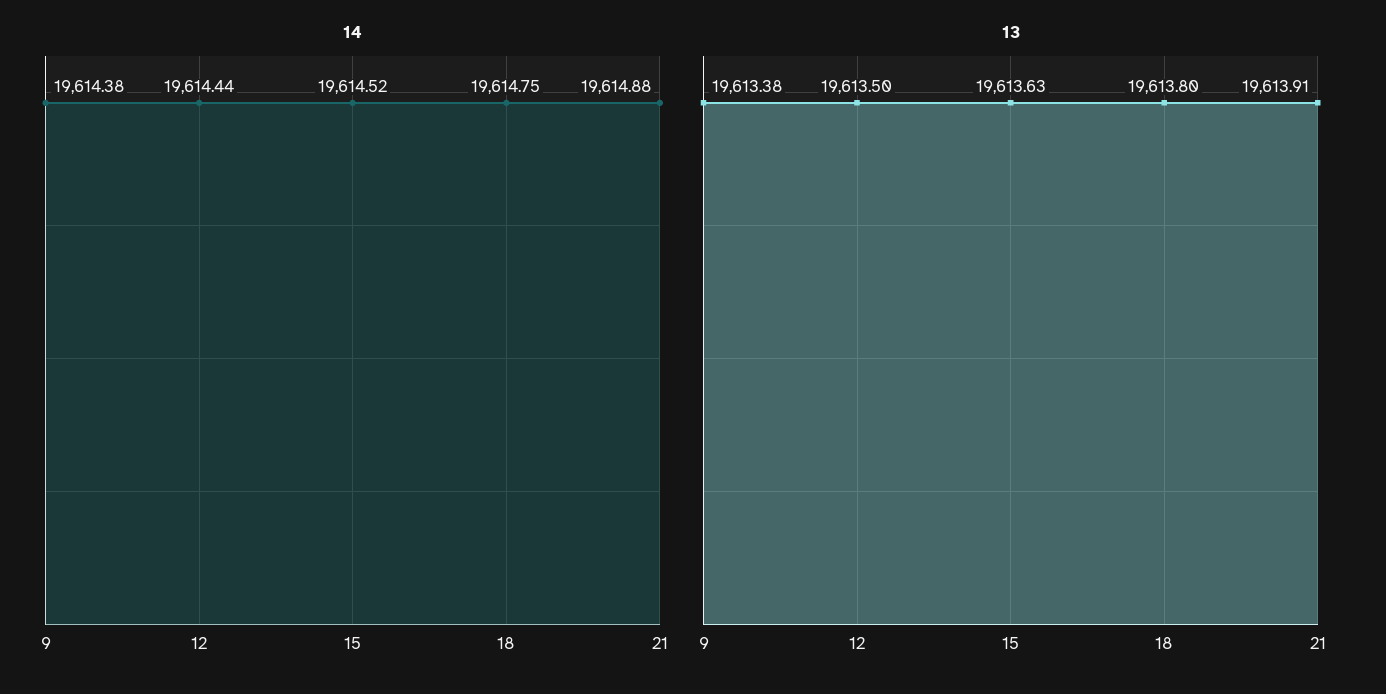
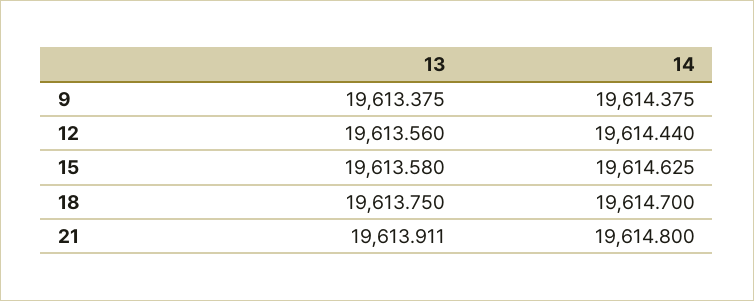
14, 15: 19614.52 -> 19614.625
14, 18: 19614.75 -> 19614.7
14, 21: 19614.88 -> 19614.8
13, 12: 19613.5 -> 19613.56
13, 15: 19613.63 -> 19613.58
13, 18: 19613.8 -> 19613.75

